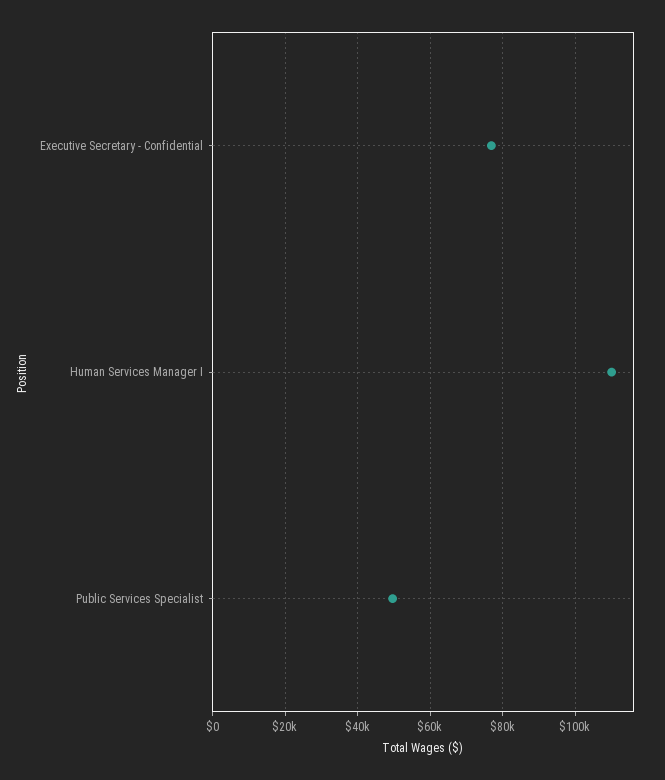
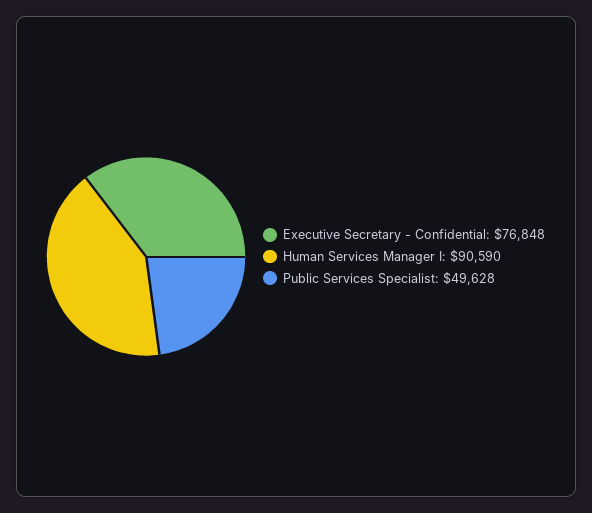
Human Services Manager I: 110000 -> 90590

